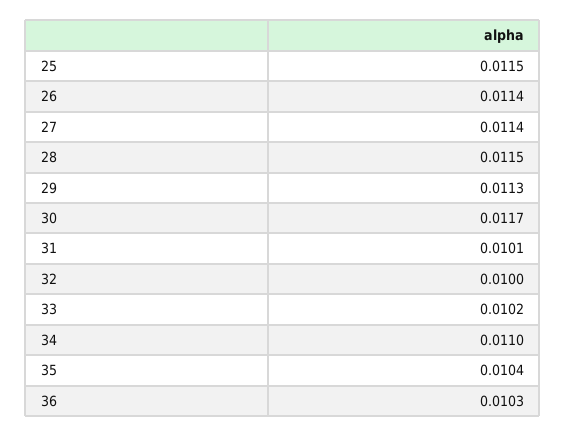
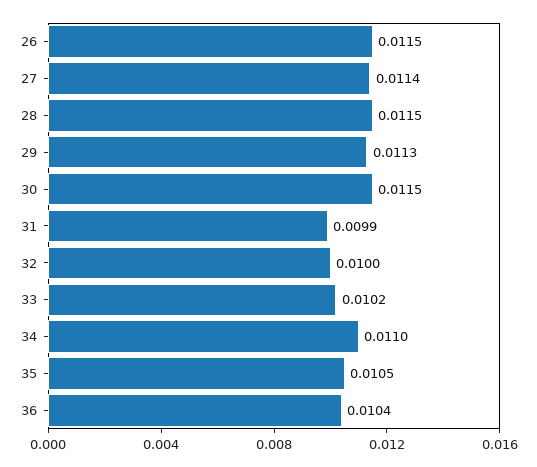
25: 0.0115 -> none
26: 0.0114 -> 0.0115
30: 0.0117 -> 0.0115
31: 0.0101 -> 0.0099
35: 0.0104 -> 0.0105
36: 0.0103 -> 0.0104

